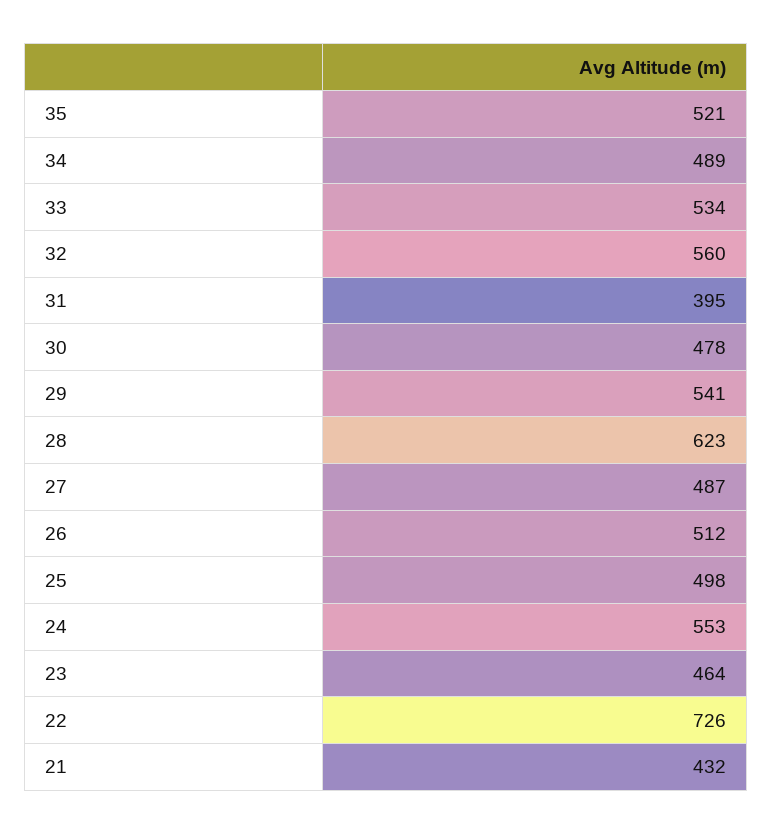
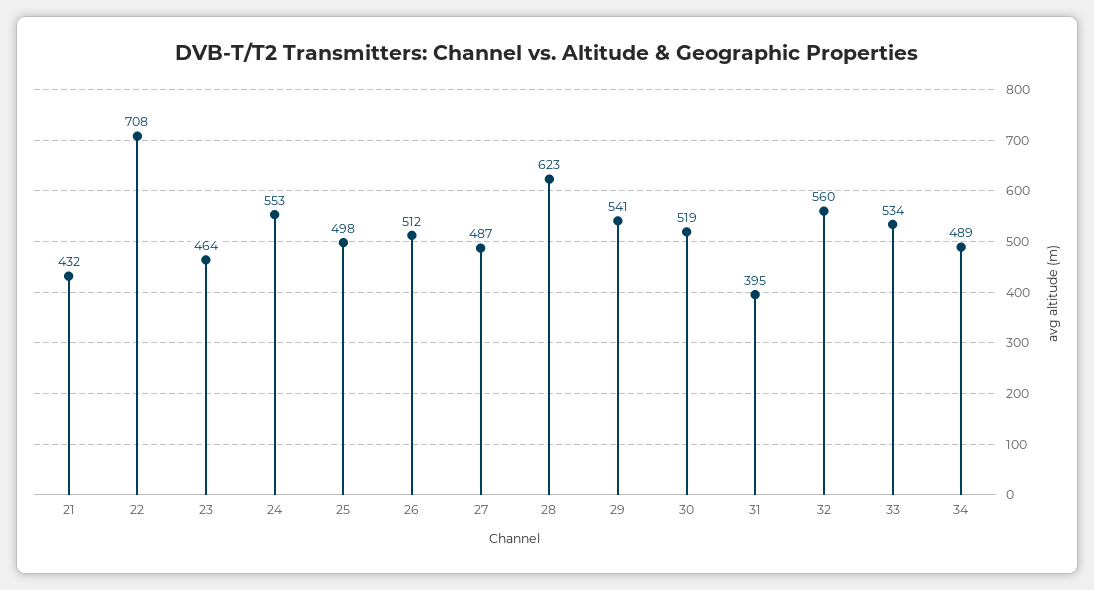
35: 521 -> none
30: 478 -> 519
22: 726 -> 708

